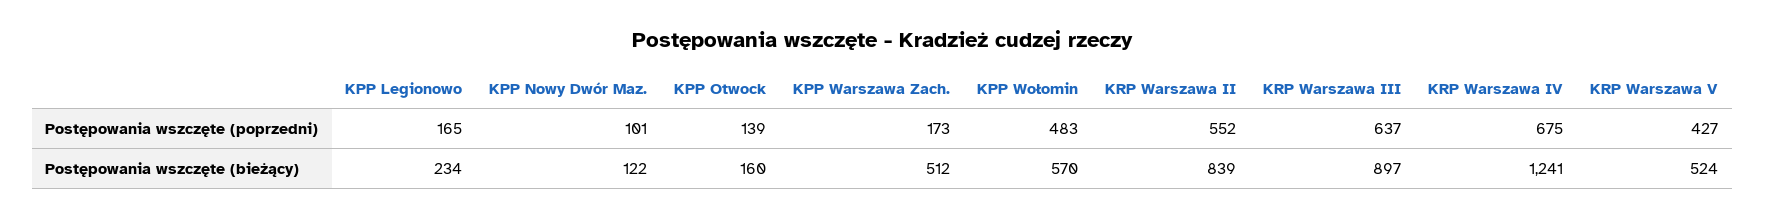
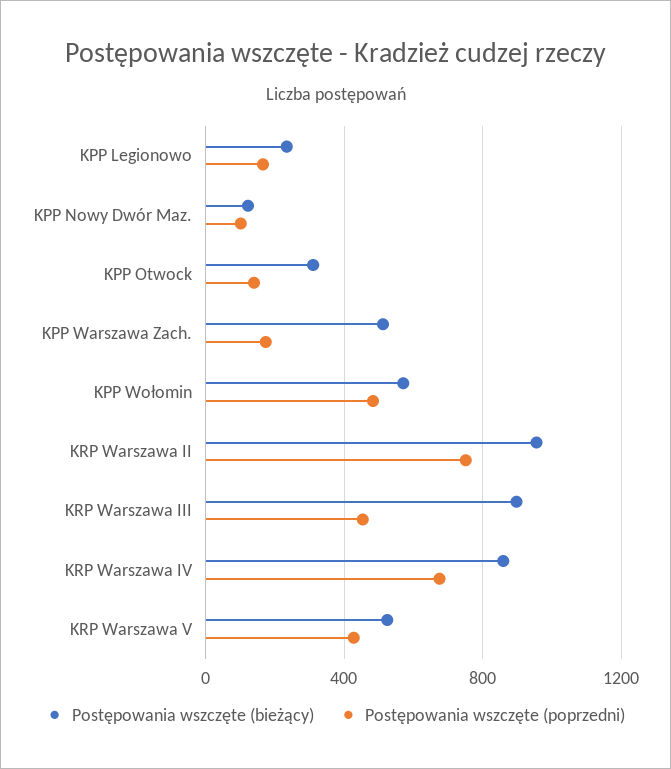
Postępowania wszczęte (poprzedni), KRP Warszawa II: 552 -> 750
Postępowania wszczęte (poprzedni), KRP Warszawa III: 637 -> 450
Postępowania wszczęte (bieżący), KPP Otwock: 160 -> 300
Postępowania wszczęte (bieżący), KRP Warszawa II: 839 -> 950
Postępowania wszczęte (bieżący), KRP Warszawa IV: 1241 -> 850

